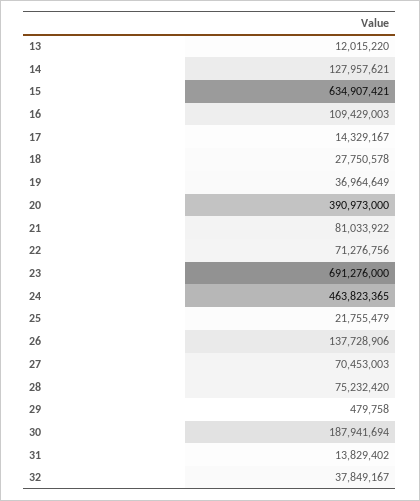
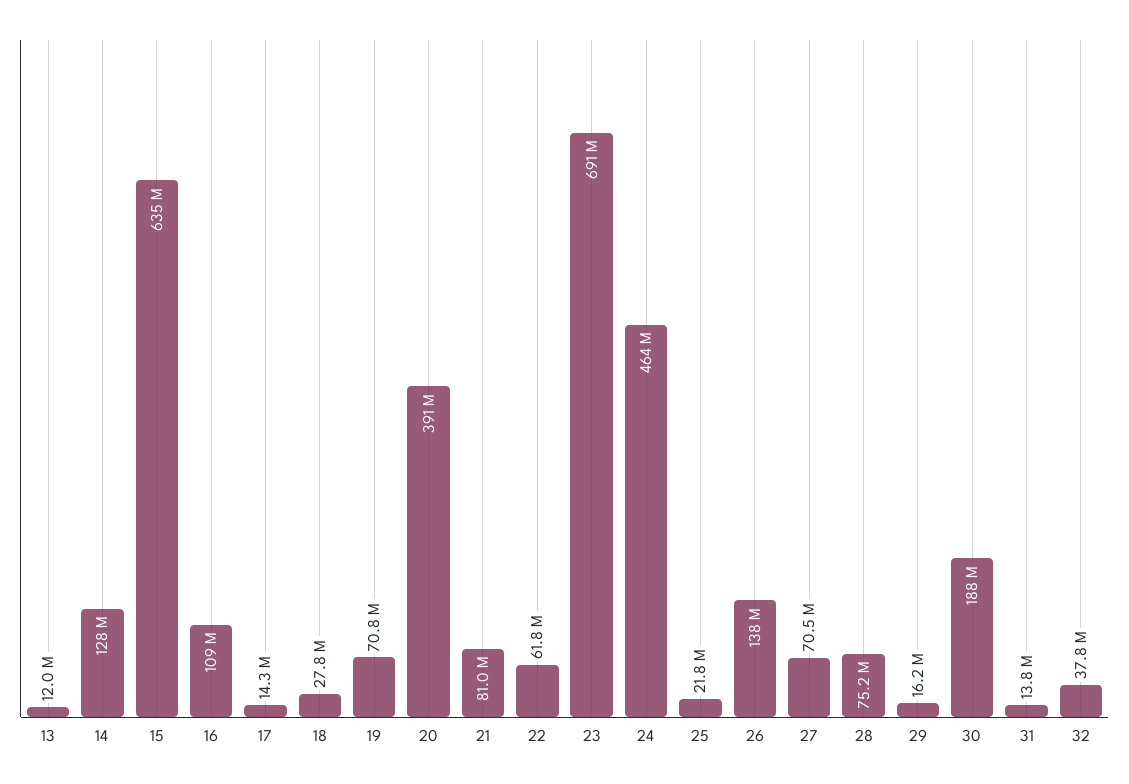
19: 36964649 -> 70800000
22: 71276756 -> 61800000
29: 479758 -> 16200000

